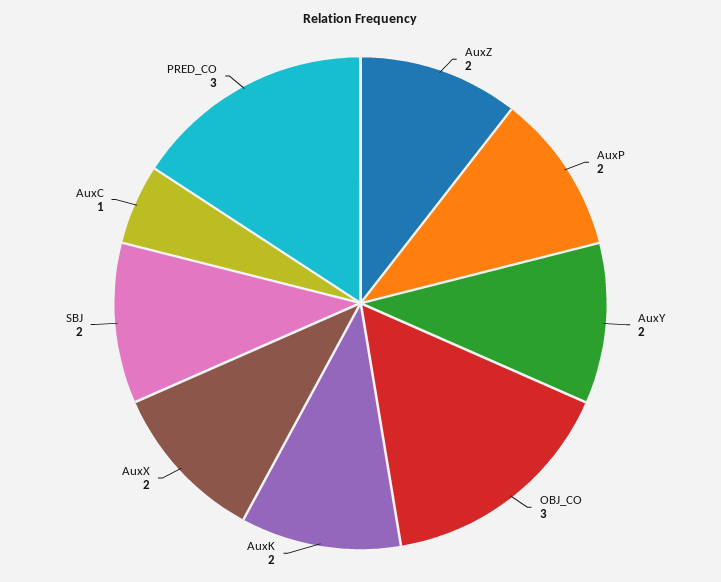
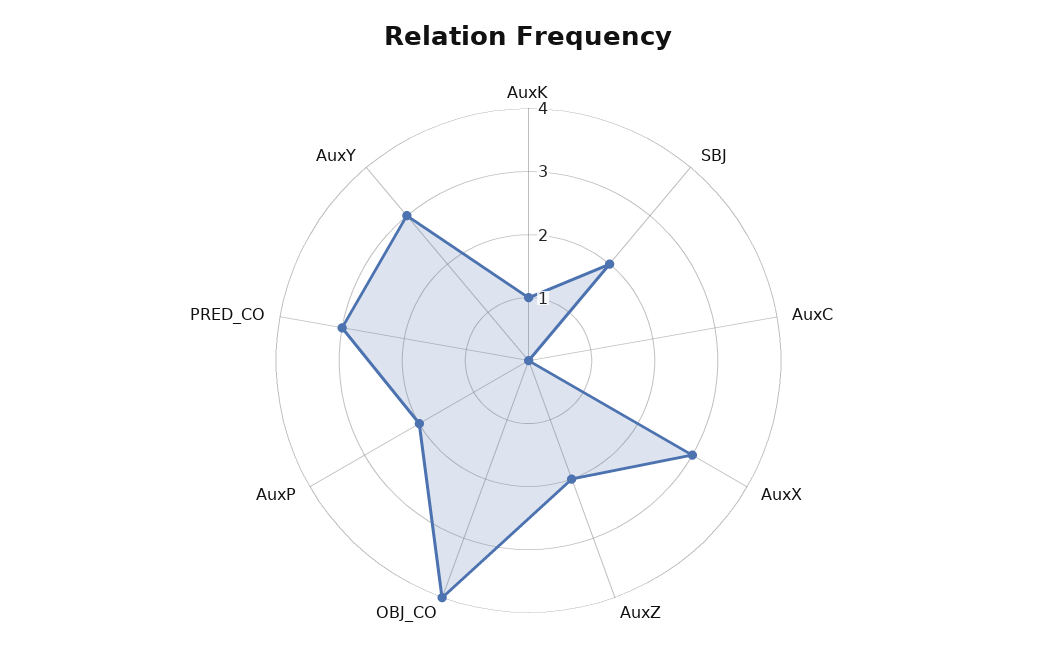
AuxY: 2 -> 3
OBJ_CO: 3 -> 4
AuxK: 2 -> 1
AuxX: 2 -> 3
AuxC: 1 -> 0

